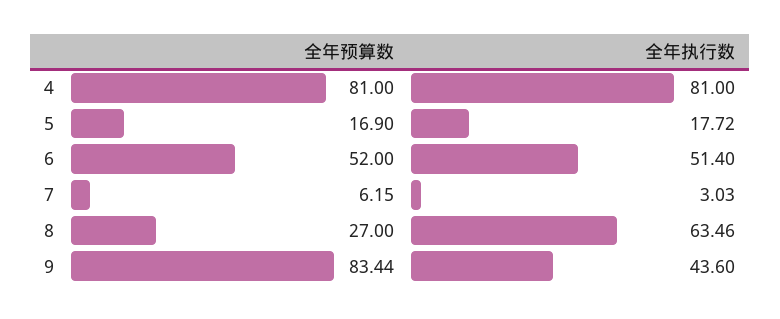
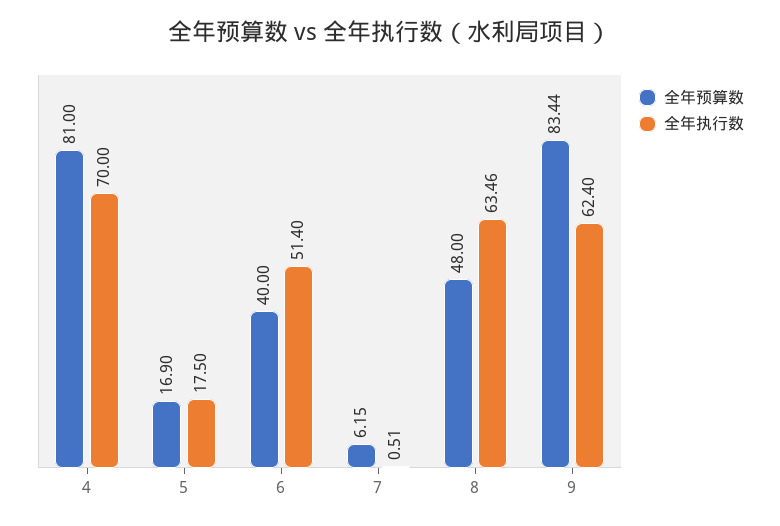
全年执行数, 4: 81 -> 70
全年执行数, 5: 17.72 -> 17.5
全年预算数, 6: 52 -> 40
全年执行数, 7: 3.03 -> 0.51
全年预算数, 8: 27 -> 48
全年执行数, 9: 43.6 -> 62.4

